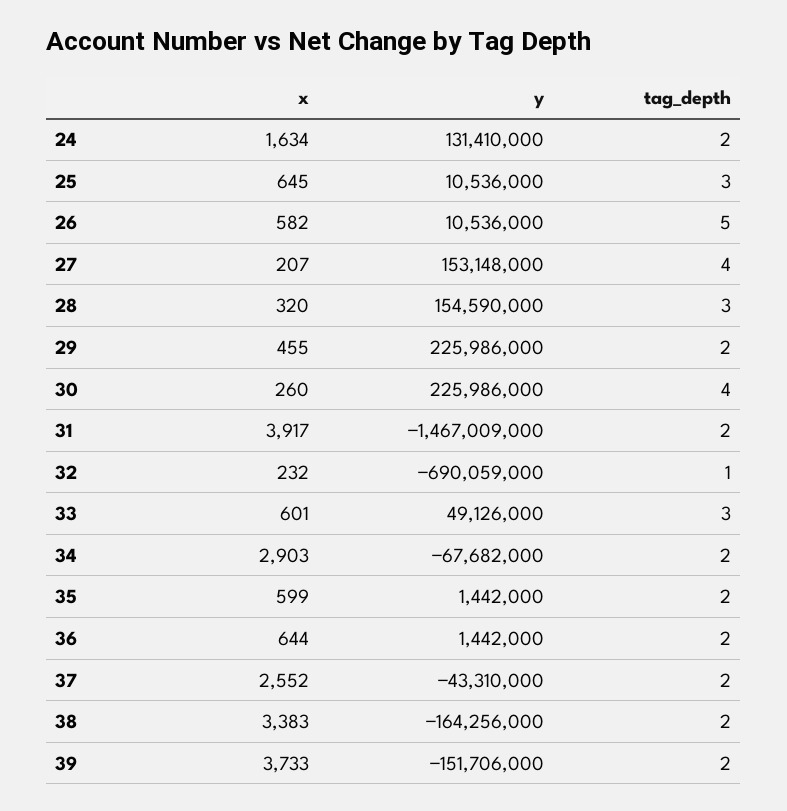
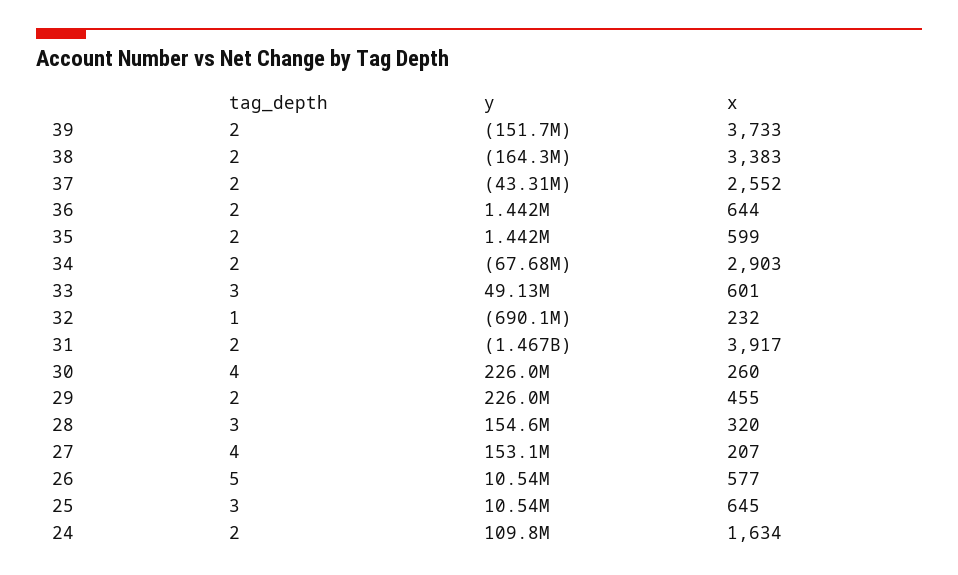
y, 24: 131410000 -> 109800000
x, 26: 582 -> 577

